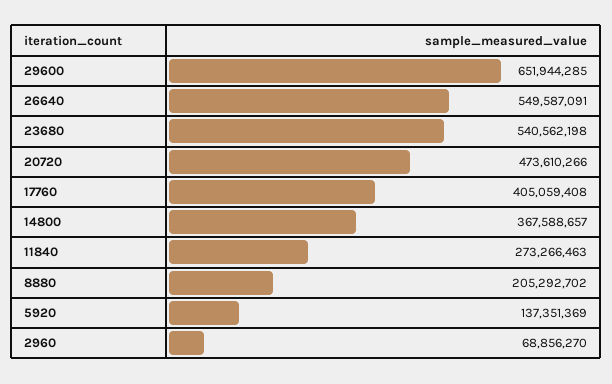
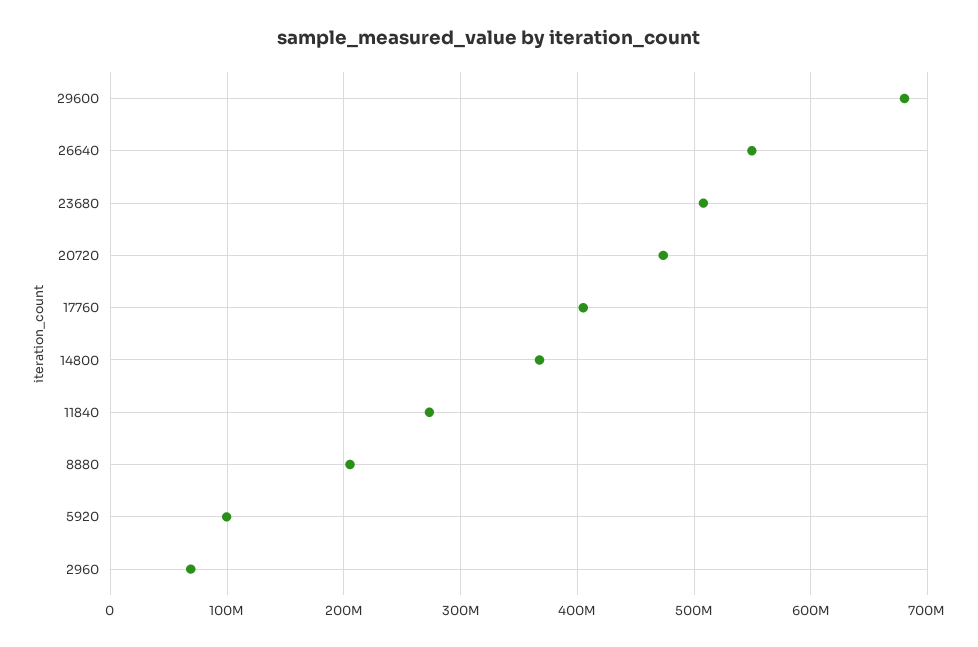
29600: 651944285 -> 680000000
23680: 540562198 -> 510000000
5920: 137351369 -> 100000000

